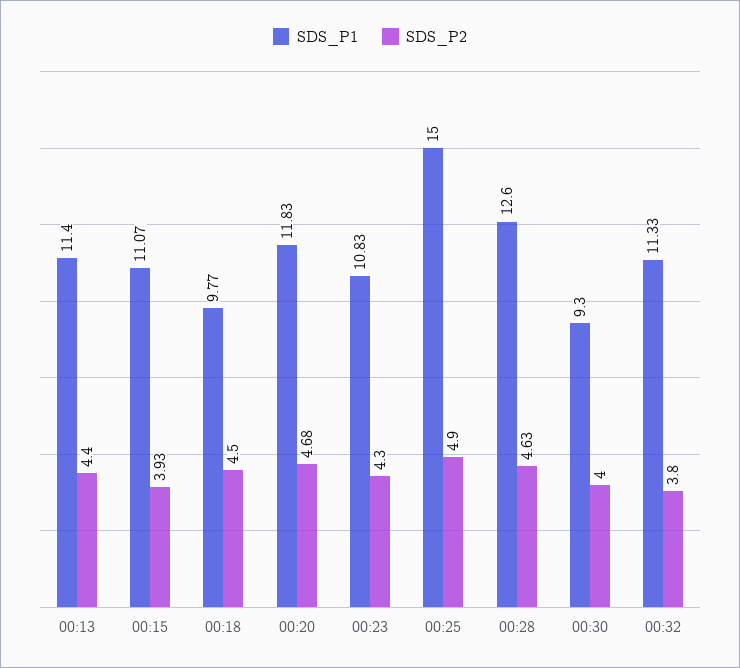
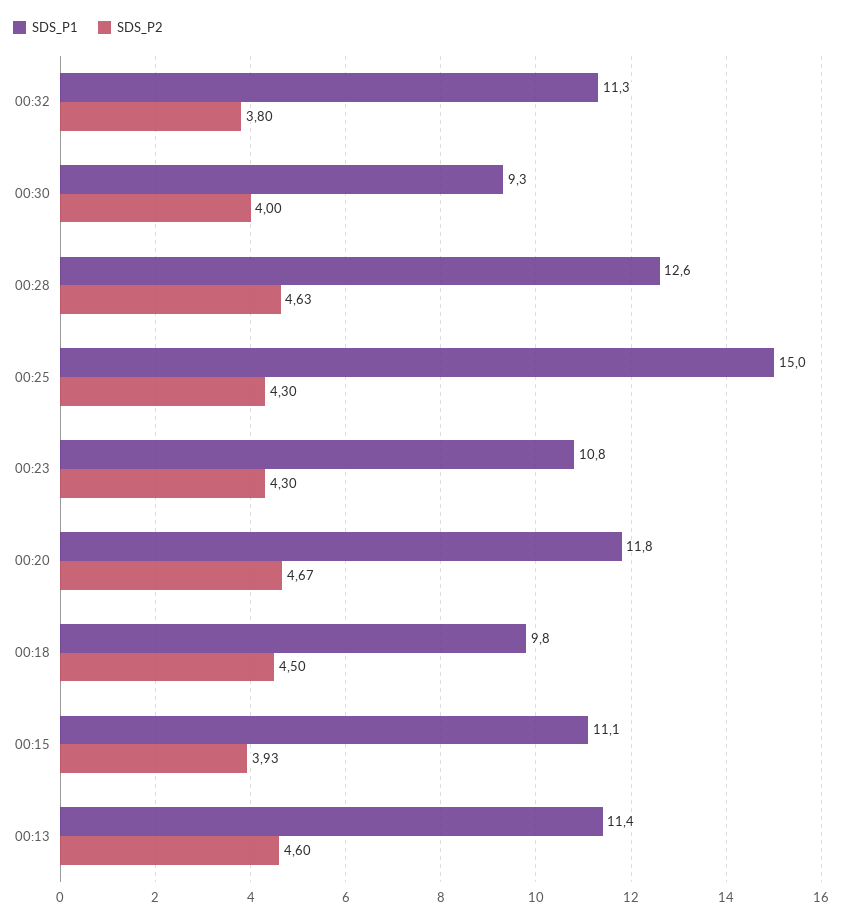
SDS_P2, 00:13: 4.4 -> 4.6
SDS_P2, 00:20: 4.68 -> 4.67
SDS_P2, 00:25: 4.9 -> 4.3

